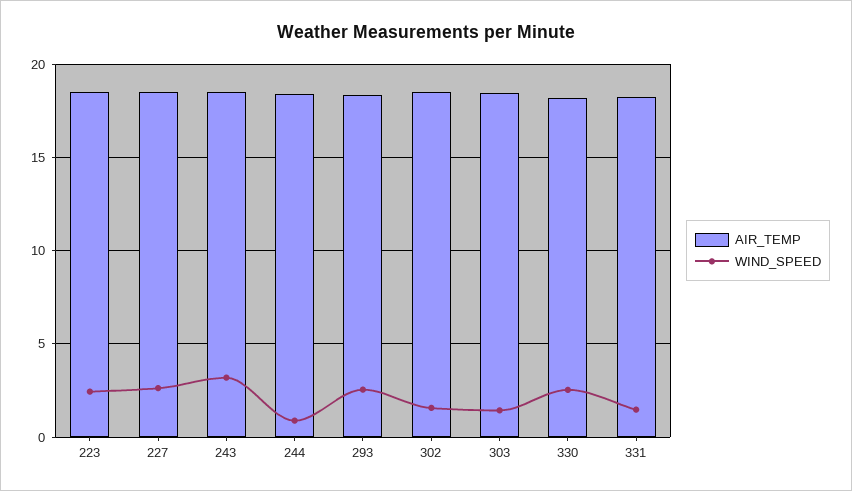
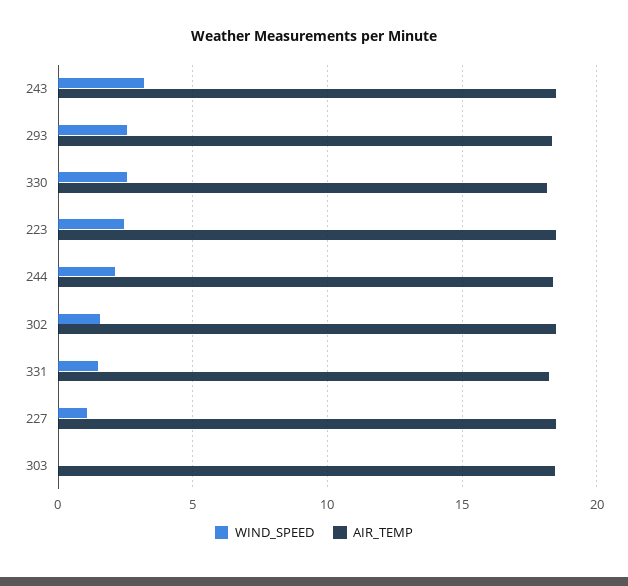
WIND_SPEED, 227: 2.5 -> 1
WIND_SPEED, 244: 1 -> 2
WIND_SPEED, 303: 1.5 -> 0

